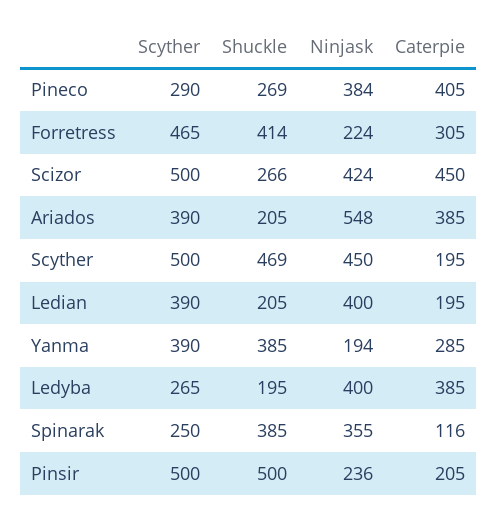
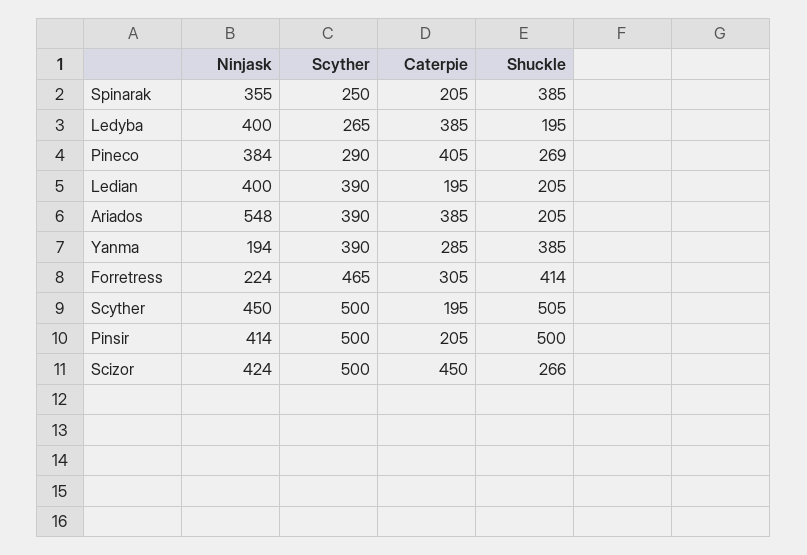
Shuckle, Scyther: 469 -> 505
Caterpie, Spinarak: 116 -> 205
Ninjask, Pinsir: 236 -> 414

